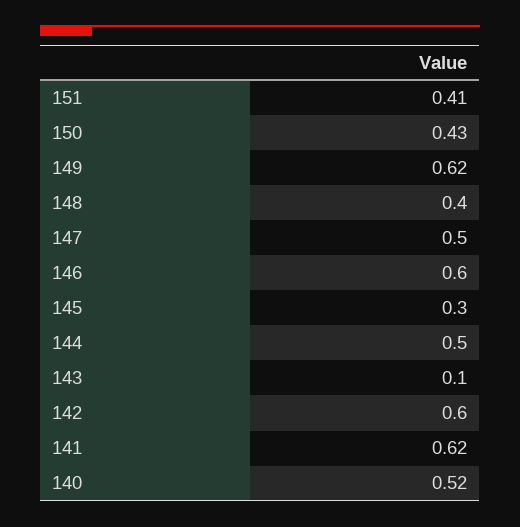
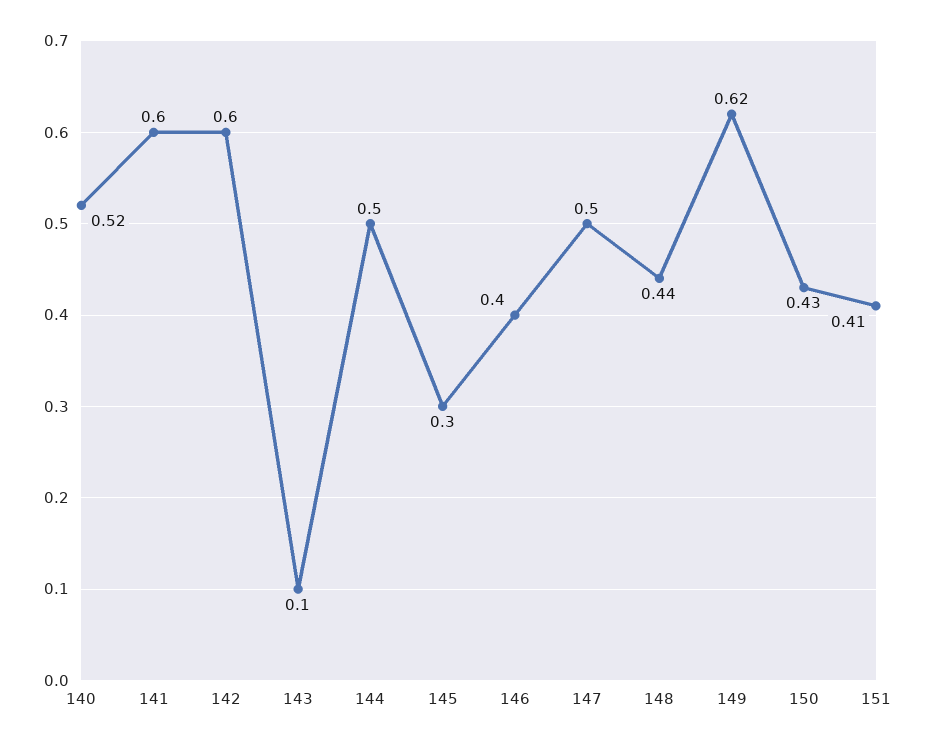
148: 0.4 -> 0.44
146: 0.6 -> 0.4
141: 0.62 -> 0.6

